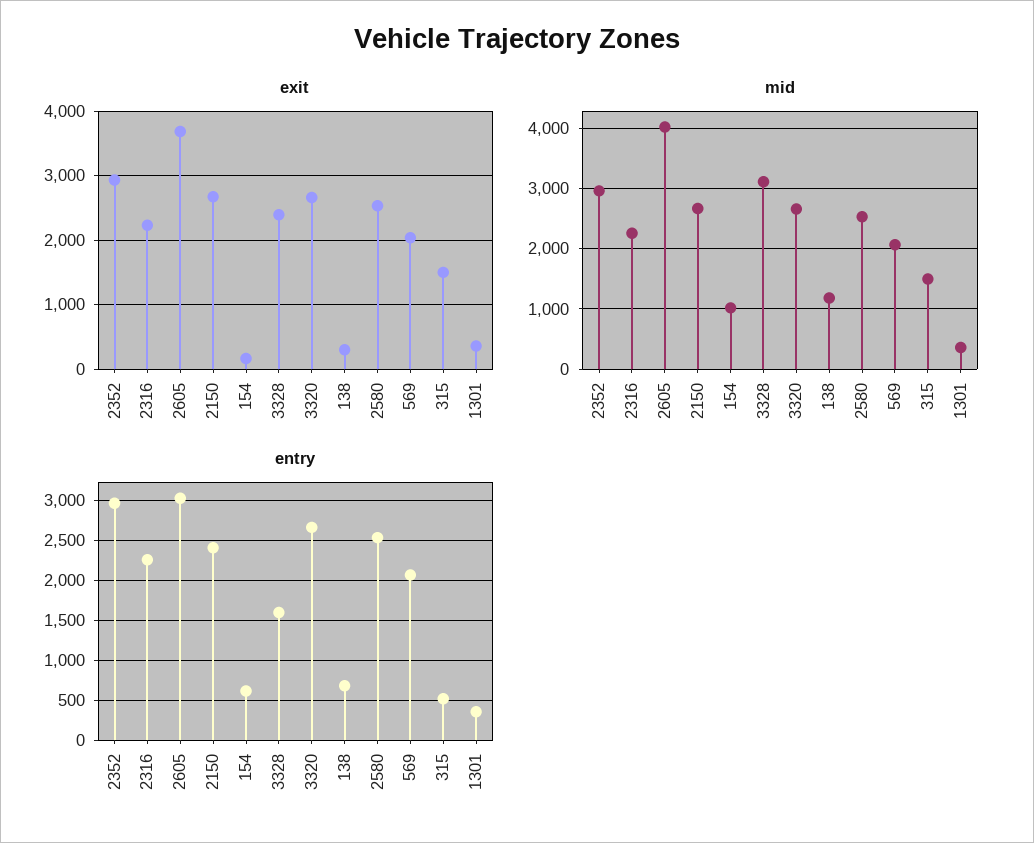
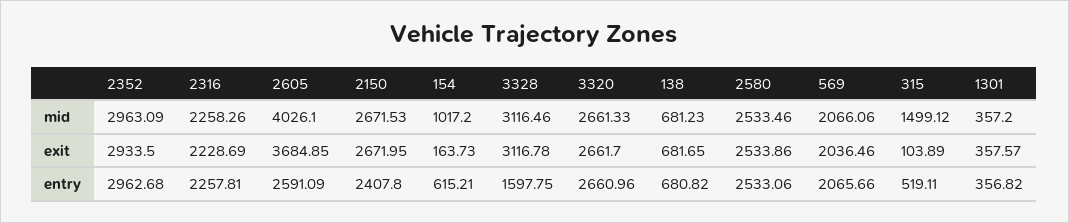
exit, 3328: 2400 -> 3116.78
exit, 138: 300 -> 681.65
exit, 315: 1500 -> 103.89
mid, 138: 1200 -> 681.23
entry, 2605: 3000 -> 2591.09

